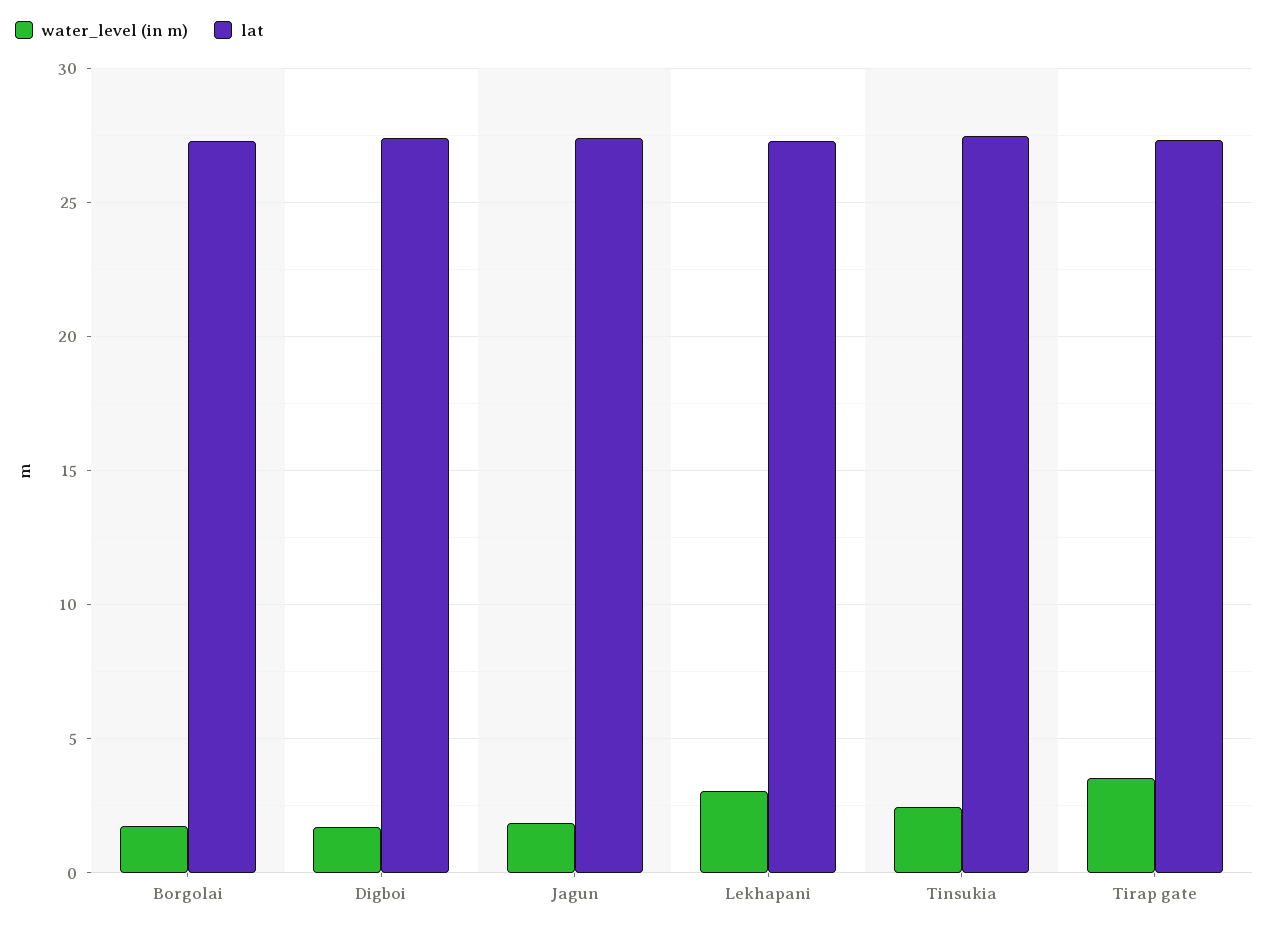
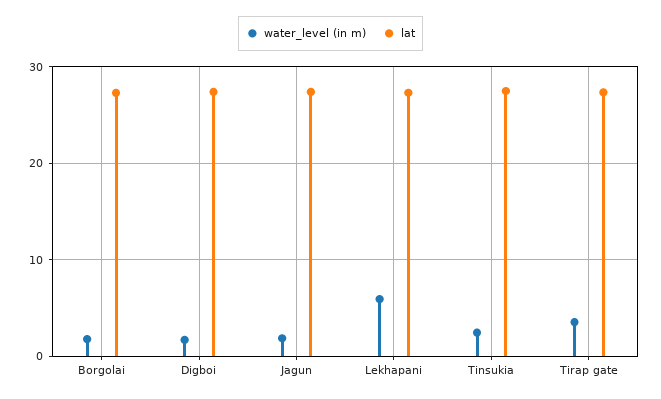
water_level (in m), Lekhapani: 3 -> 6

